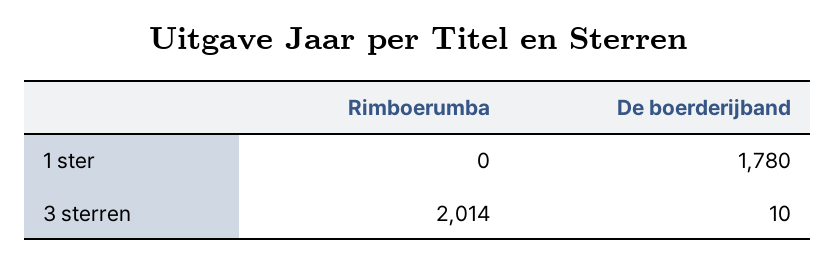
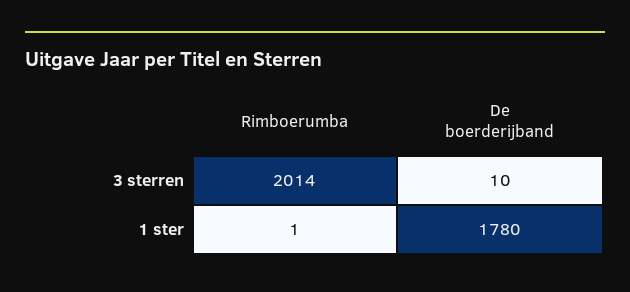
Rimboerumba, 1 ster: 0 -> 1

